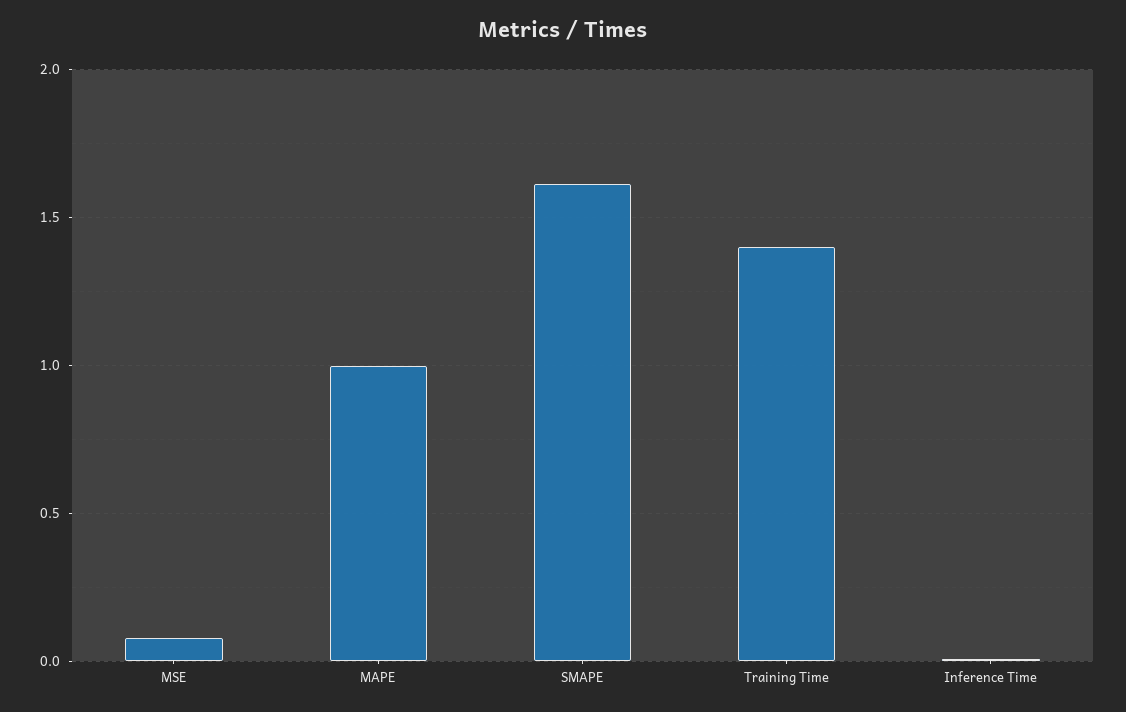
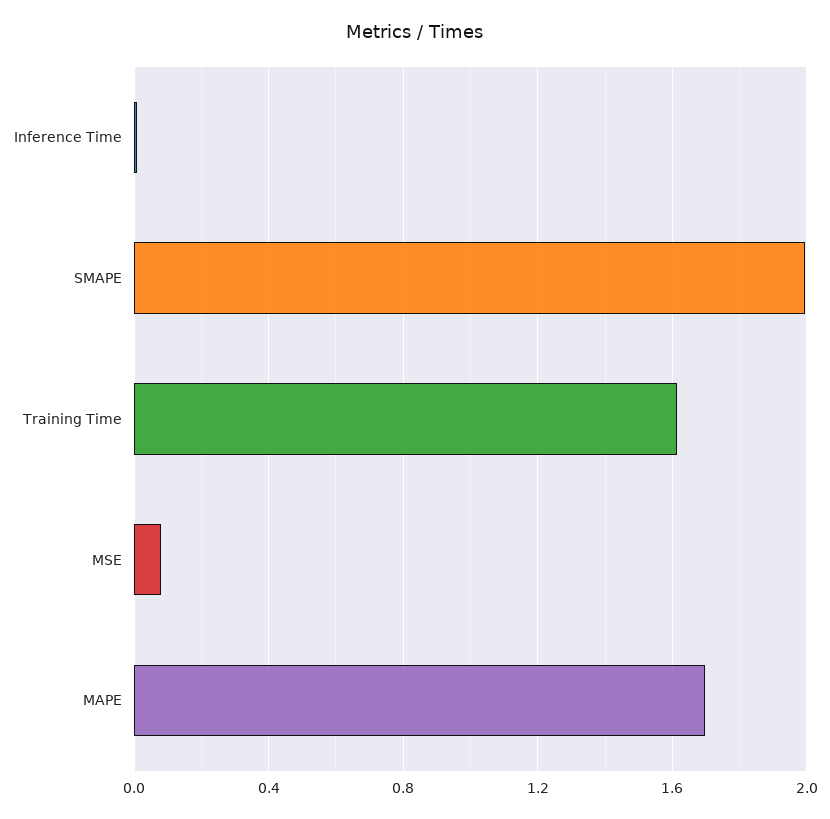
MAPE: 1 -> 1.7
SMAPE: 1.6 -> 2
Training Time: 1.4 -> 1.6

